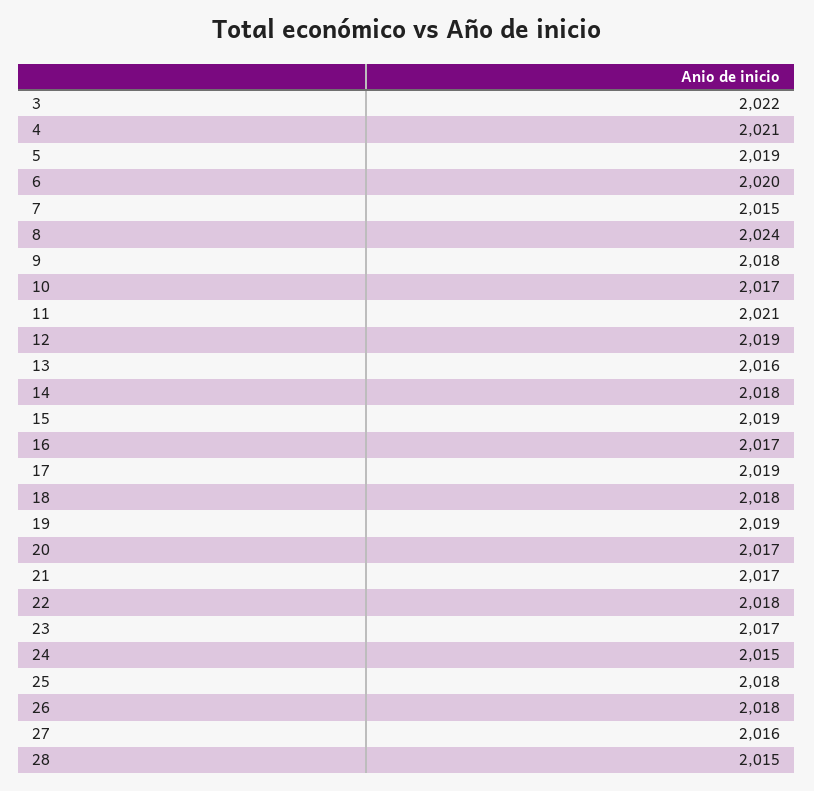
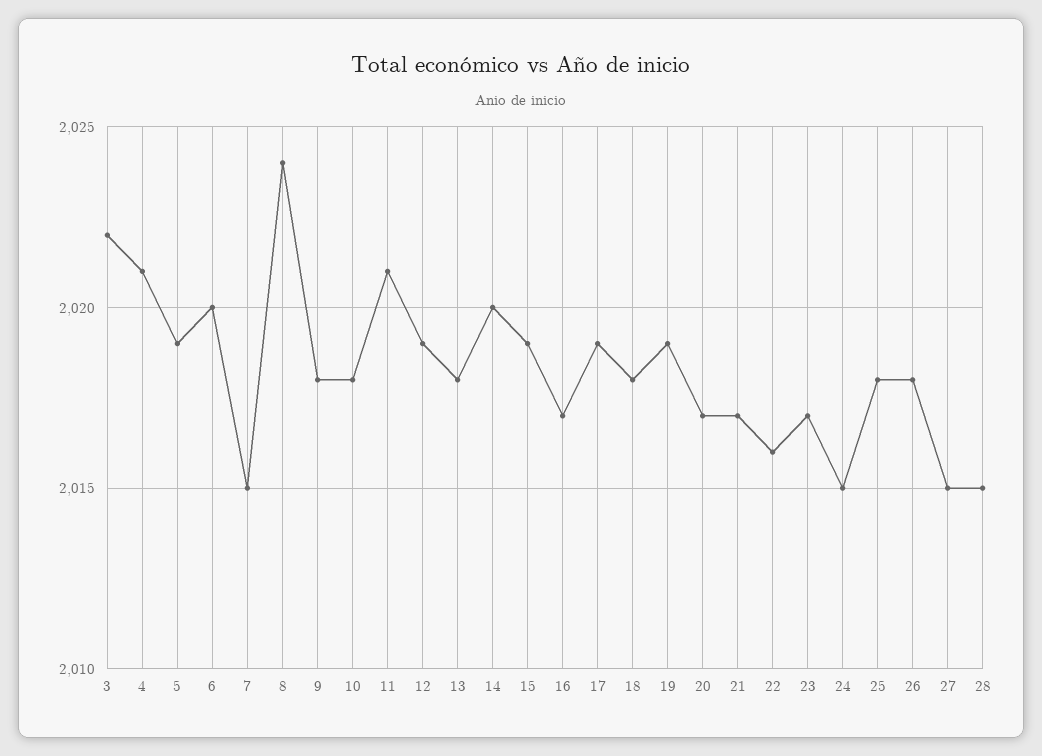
10: 2017 -> 2018
13: 2016 -> 2018
14: 2018 -> 2020
22: 2018 -> 2016
27: 2016 -> 2015

